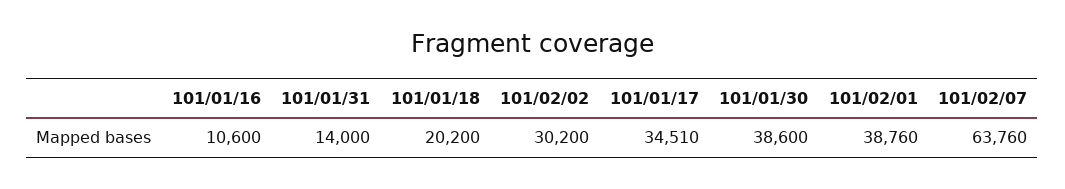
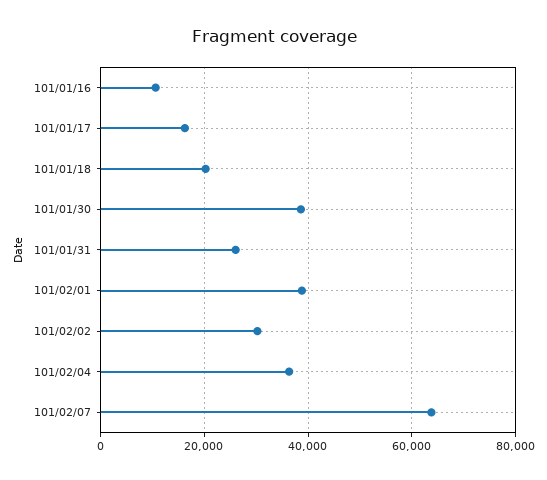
101/01/31: 14000 -> 26000
101/01/17: 34510 -> 16000
101/02/04: none -> 36000

